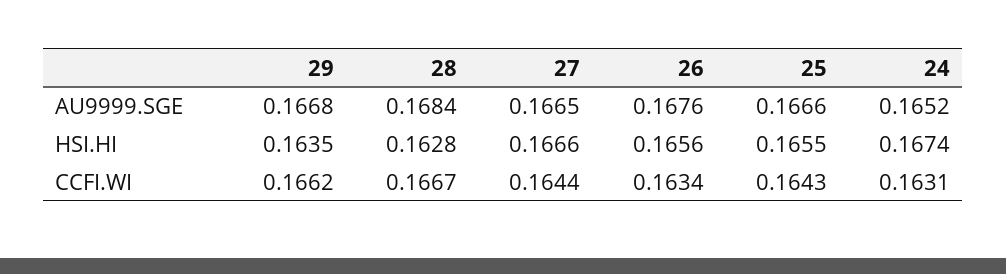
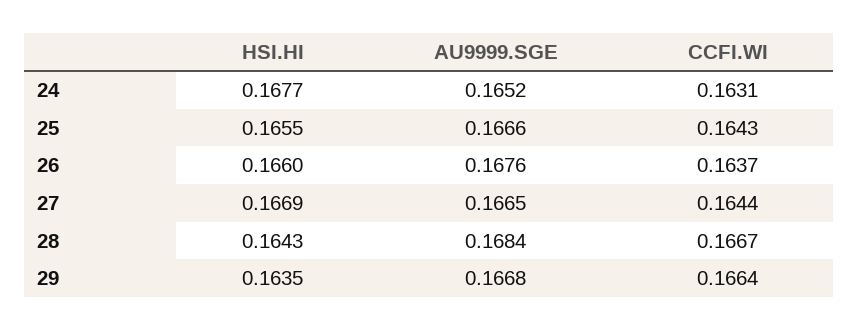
28, HSI.HI: 0.1628 -> 0.1643
27, HSI.HI: 0.1666 -> 0.1669
26, HSI.HI: 0.1656 -> 0.166
24, HSI.HI: 0.1674 -> 0.1677
29, CCFI.WI: 0.1662 -> 0.1664
26, CCFI.WI: 0.1634 -> 0.1637

